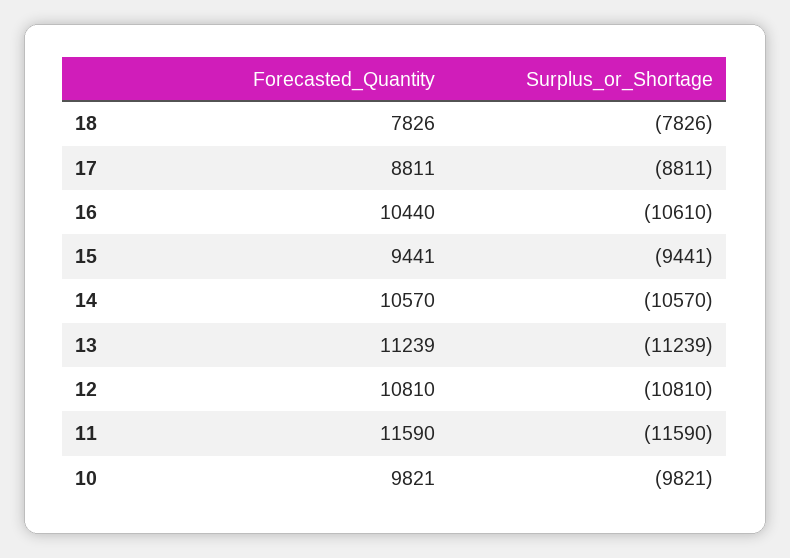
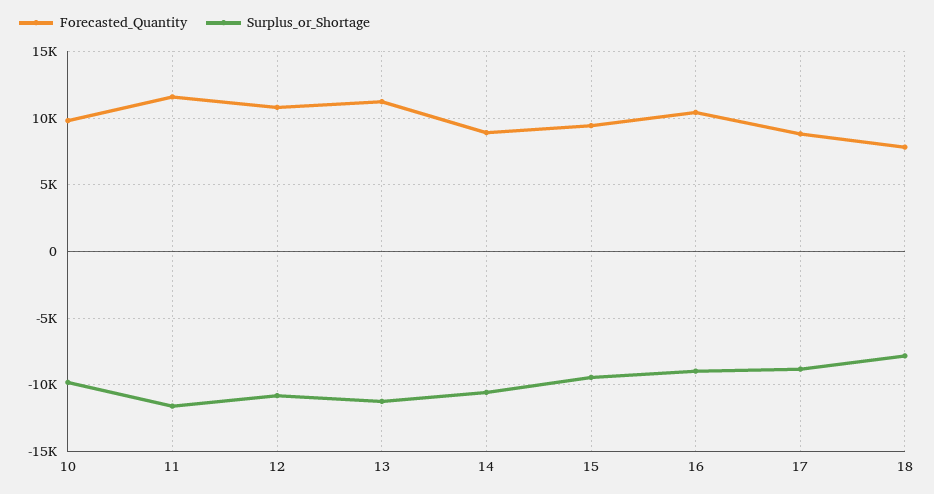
Surplus_or_Shortage, 16: -10610 -> -9000
Forecasted_Quantity, 14: 10570 -> 9000

